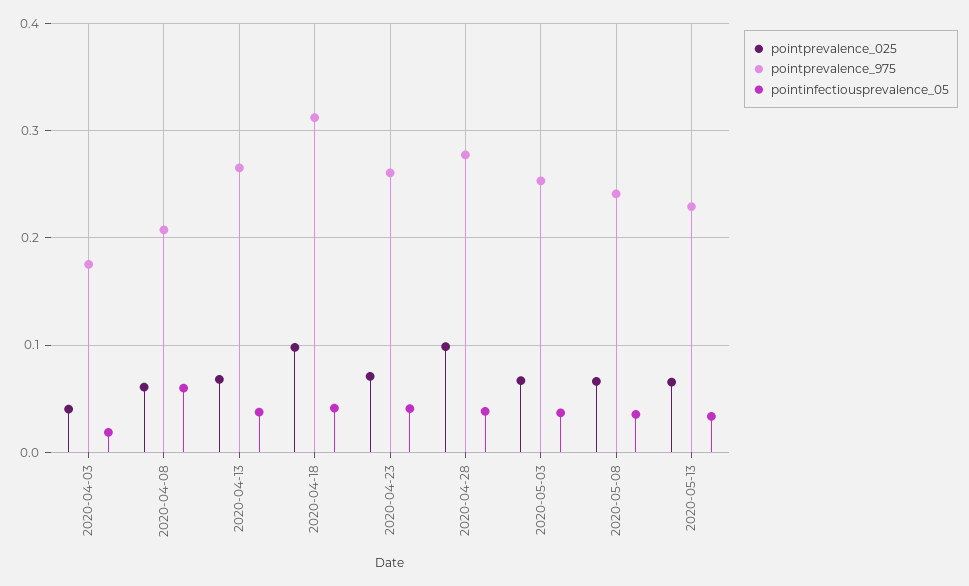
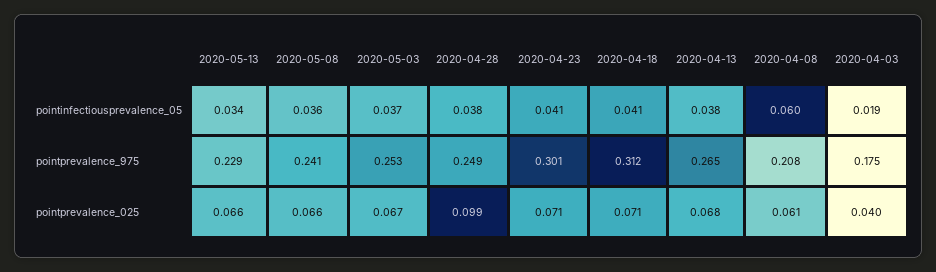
pointprevalence_025, 2020-04-18: 0.1 -> 0.071
pointprevalence_975, 2020-04-23: 0.26 -> 0.301
pointprevalence_975, 2020-04-28: 0.28 -> 0.249

